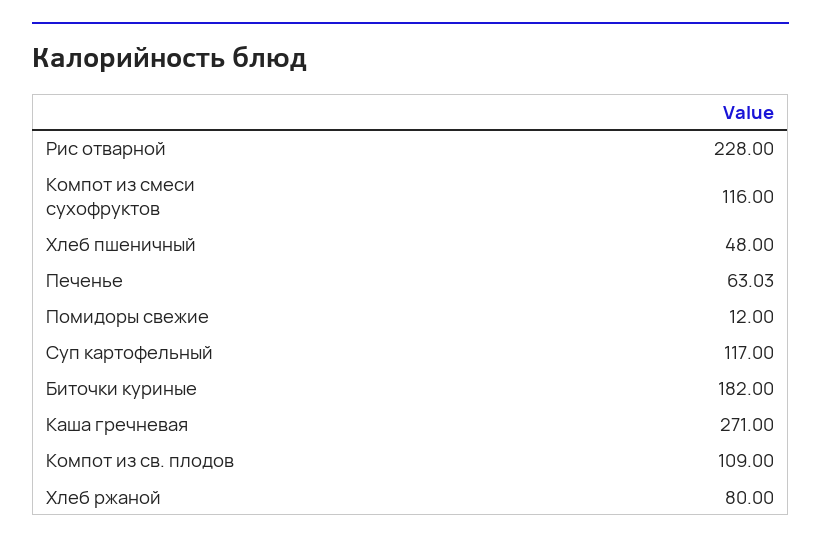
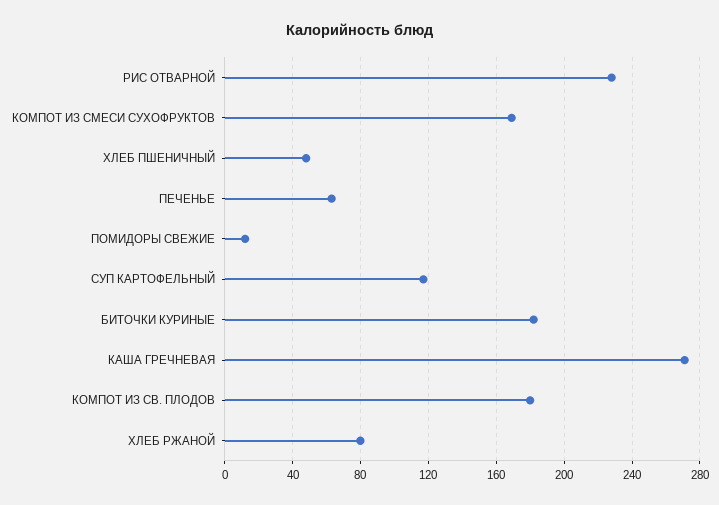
Компот из смеси сухофруктов: 116 -> 170
Компот из св. плодов: 109 -> 180

